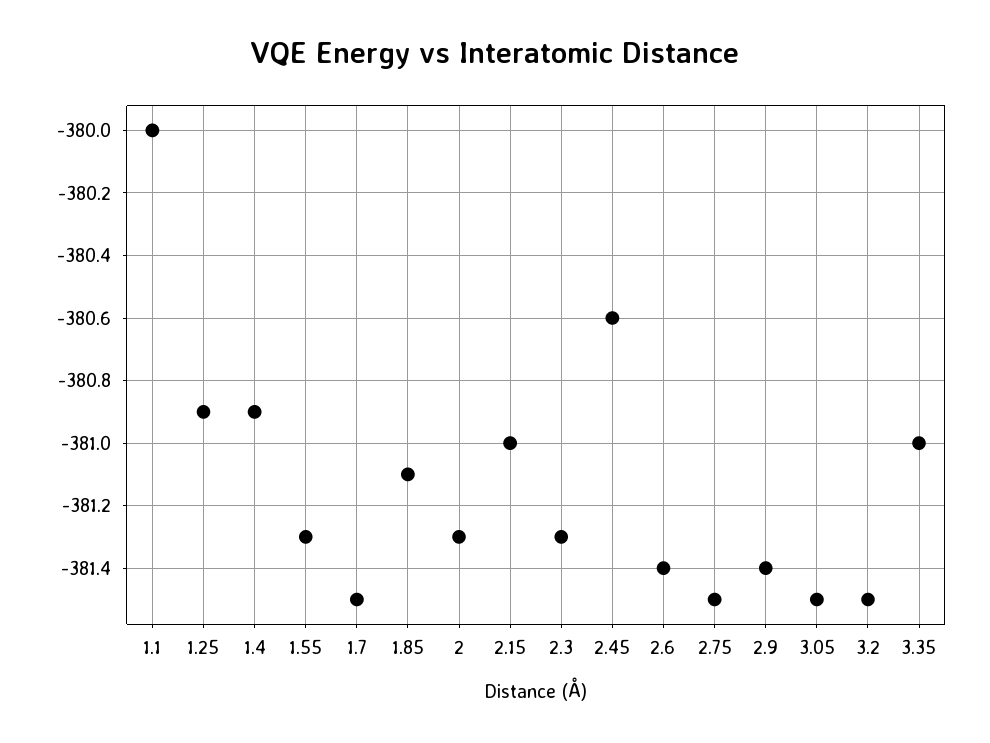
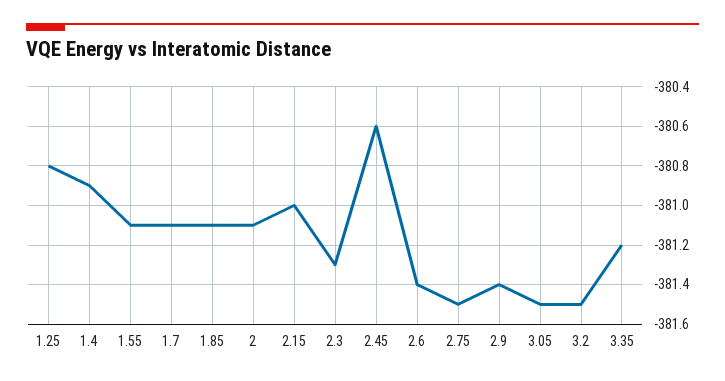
1.1: -380 -> none
1.25: -380.9 -> -380.8
1.55: -381.3 -> -381.1
1.7: -381.5 -> -381.1
2: -381.3 -> -381.1
3.35: -381 -> -381.2

